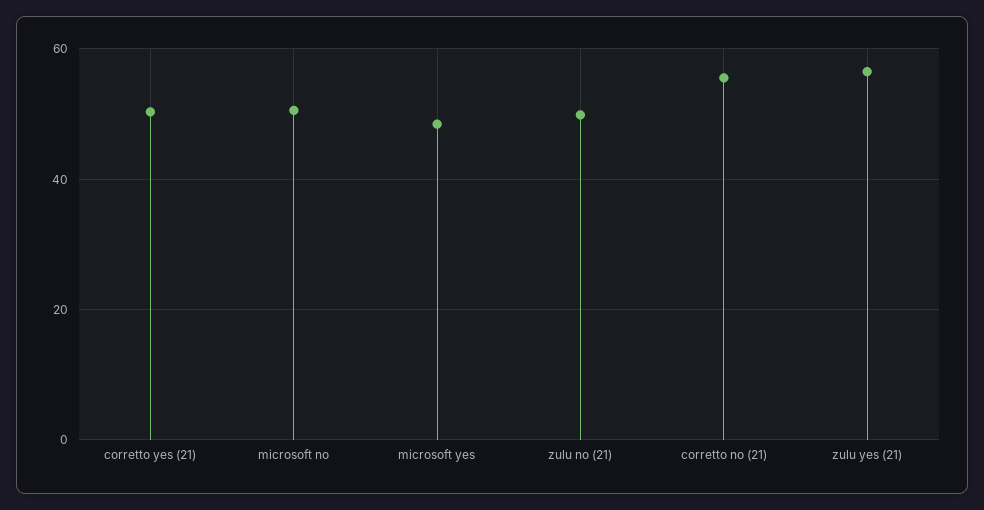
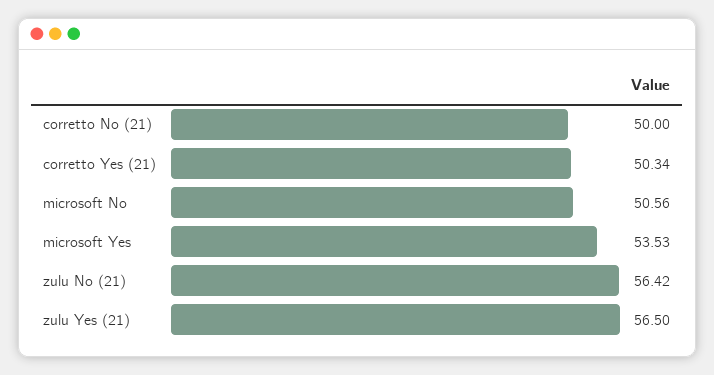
microsoft yes: 48 -> 53.53
zulu no (21): 50 -> 56.42
corretto no (21): 56 -> 50

